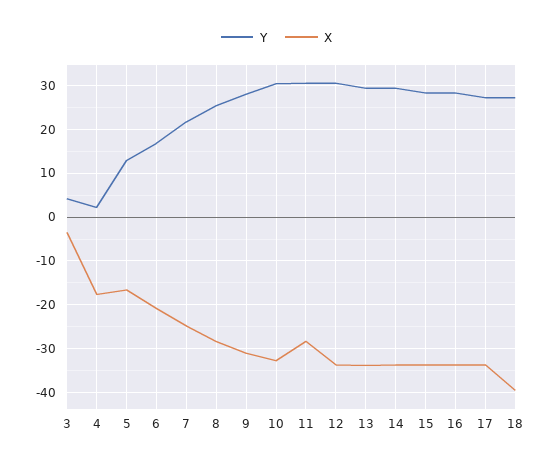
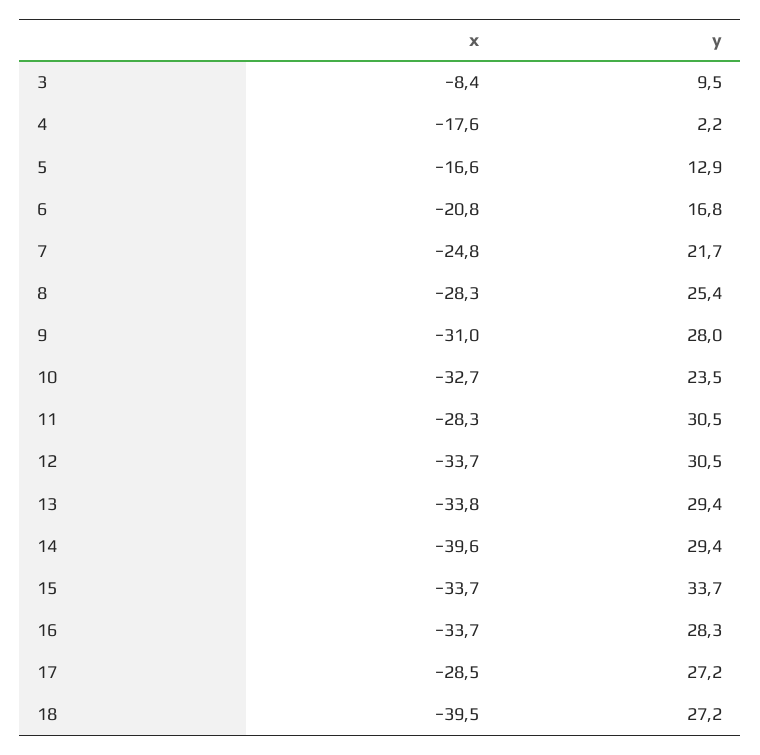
Y, 3: 4 -> 9.5
X, 3: -4 -> -8.4
Y, 10: 30 -> 23.5
X, 14: -34 -> -39.6
Y, 15: 28 -> 33.7
X, 17: -34 -> -28.5

